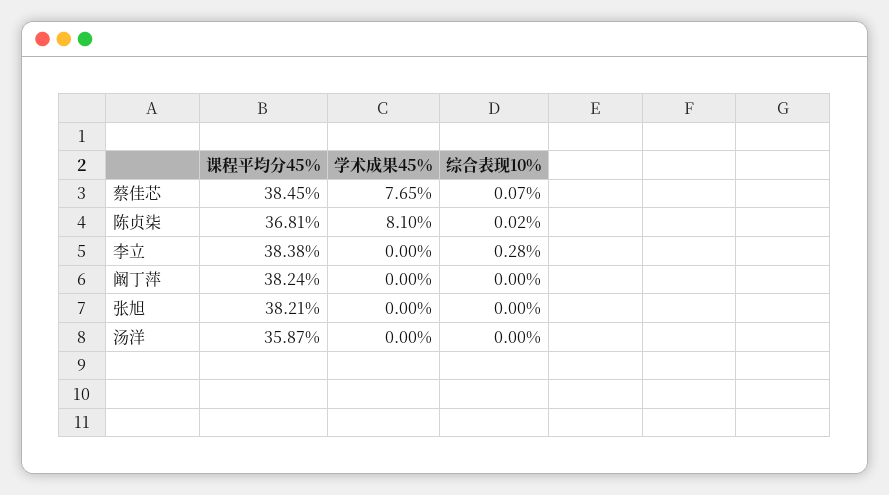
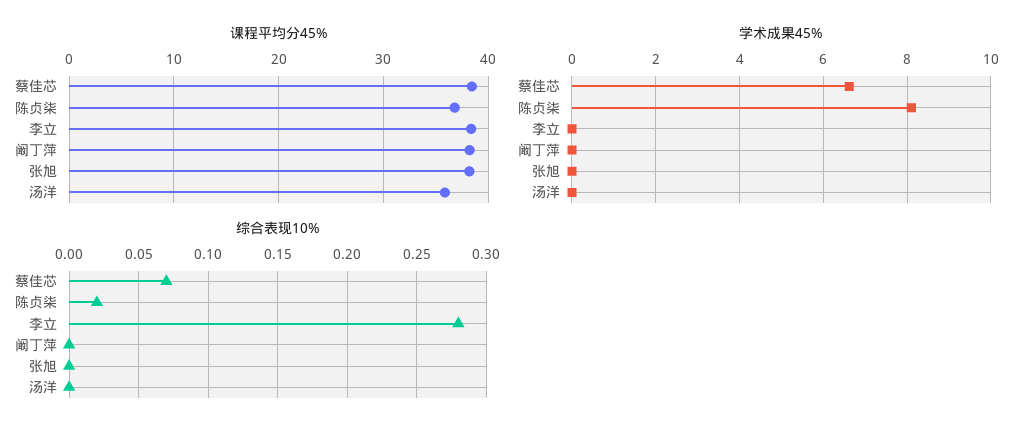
学术成果45%, 蔡佳芯: 7.65 -> 6.6

